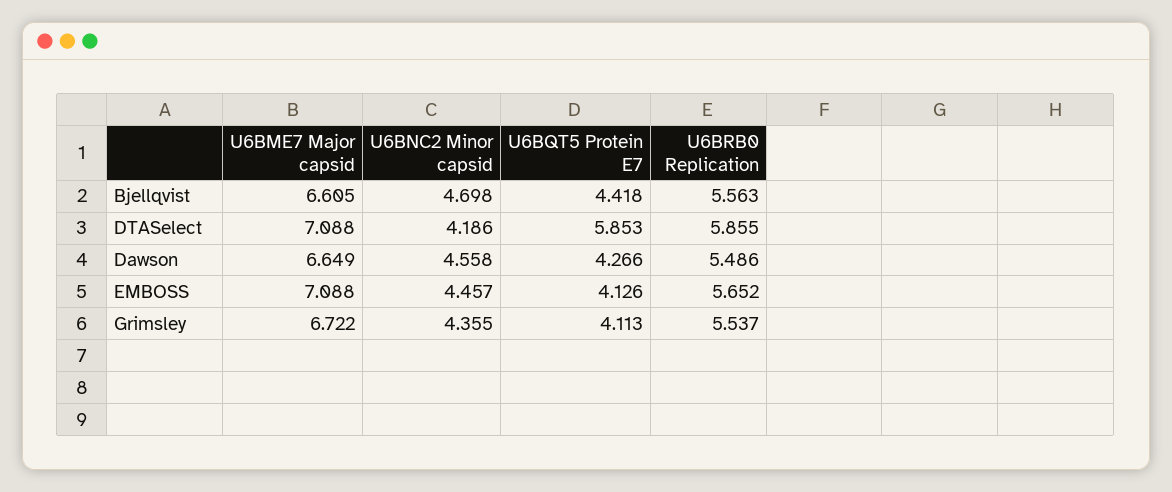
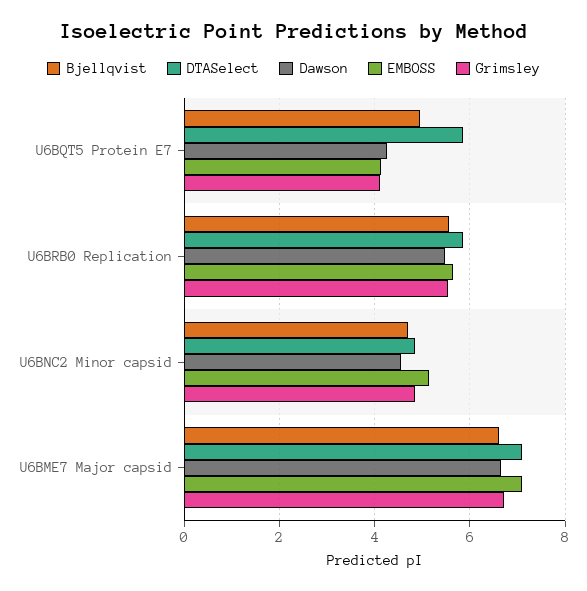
Bjellqvist, U6BQT5 Protein E7: 4.418 -> 5
DTASelect, U6BNC2 Minor capsid: 4.186 -> 4.8
EMBOSS, U6BNC2 Minor capsid: 4.457 -> 5.2
Grimsley, U6BNC2 Minor capsid: 4.355 -> 4.8

